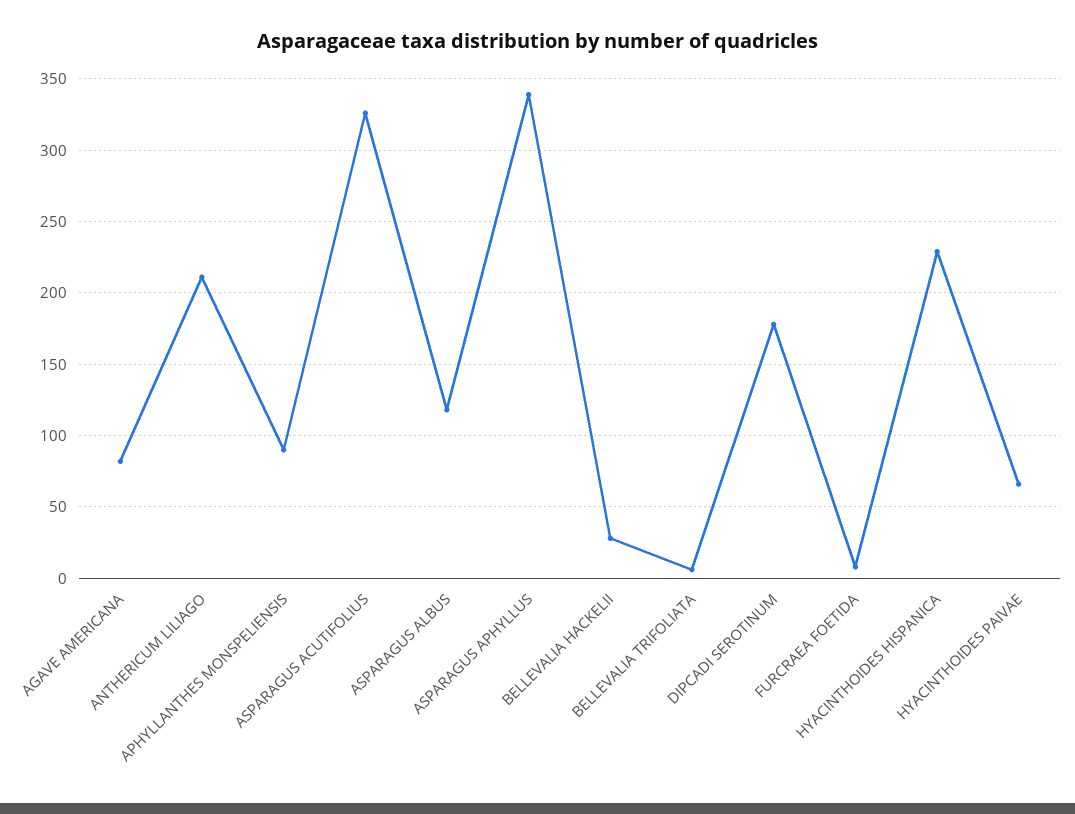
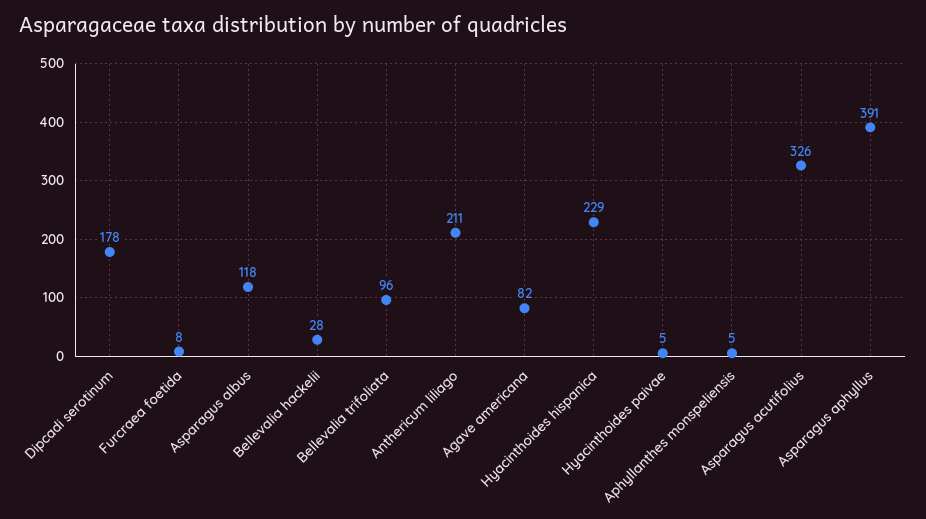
APHYLLANTHES MONSPELIENSIS: 90 -> 5
ASPARAGUS APHYLLUS: 340 -> 391
BELLEVALIA TRIFOLIATA: 5 -> 96
HYACINTHOIDES PAIVAE: 65 -> 5

